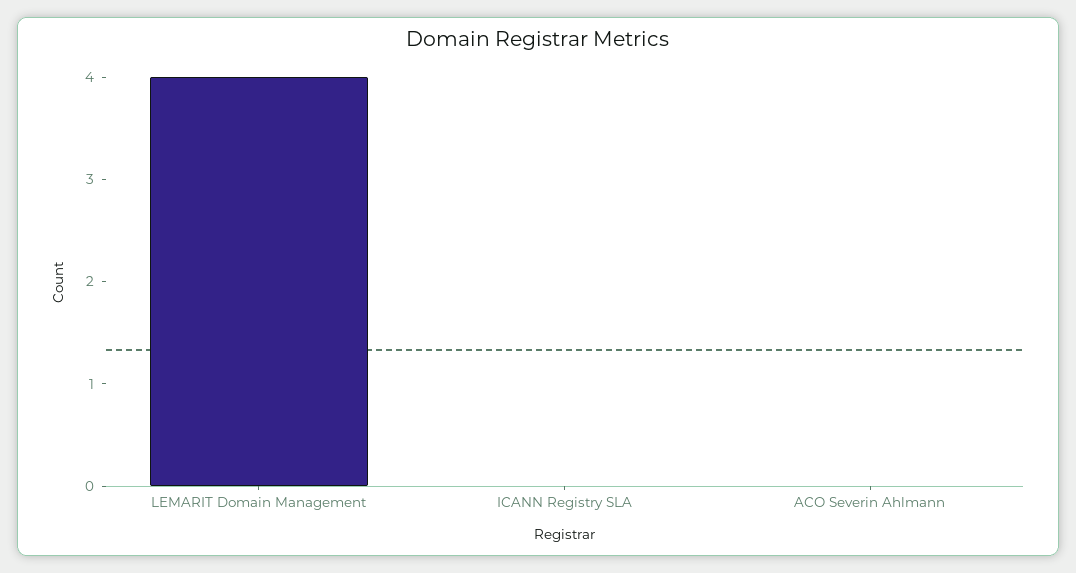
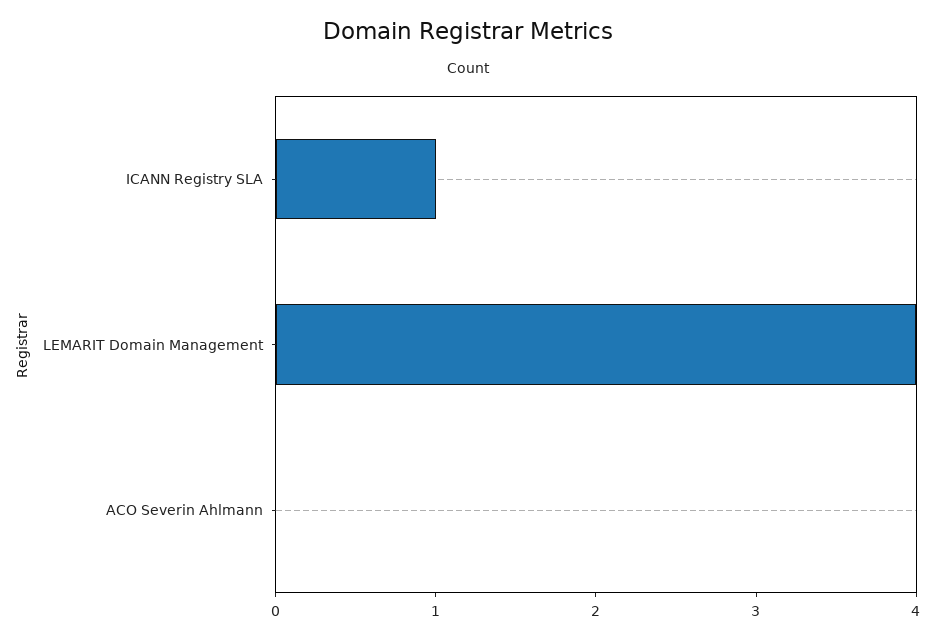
ICANN Registry SLA: 0 -> 1

